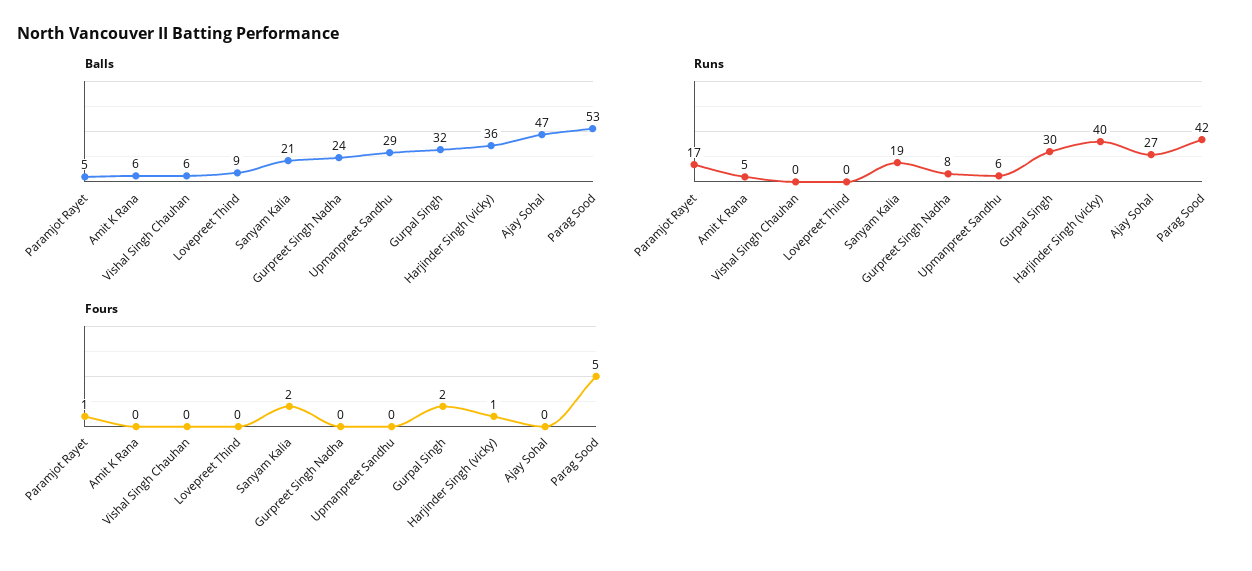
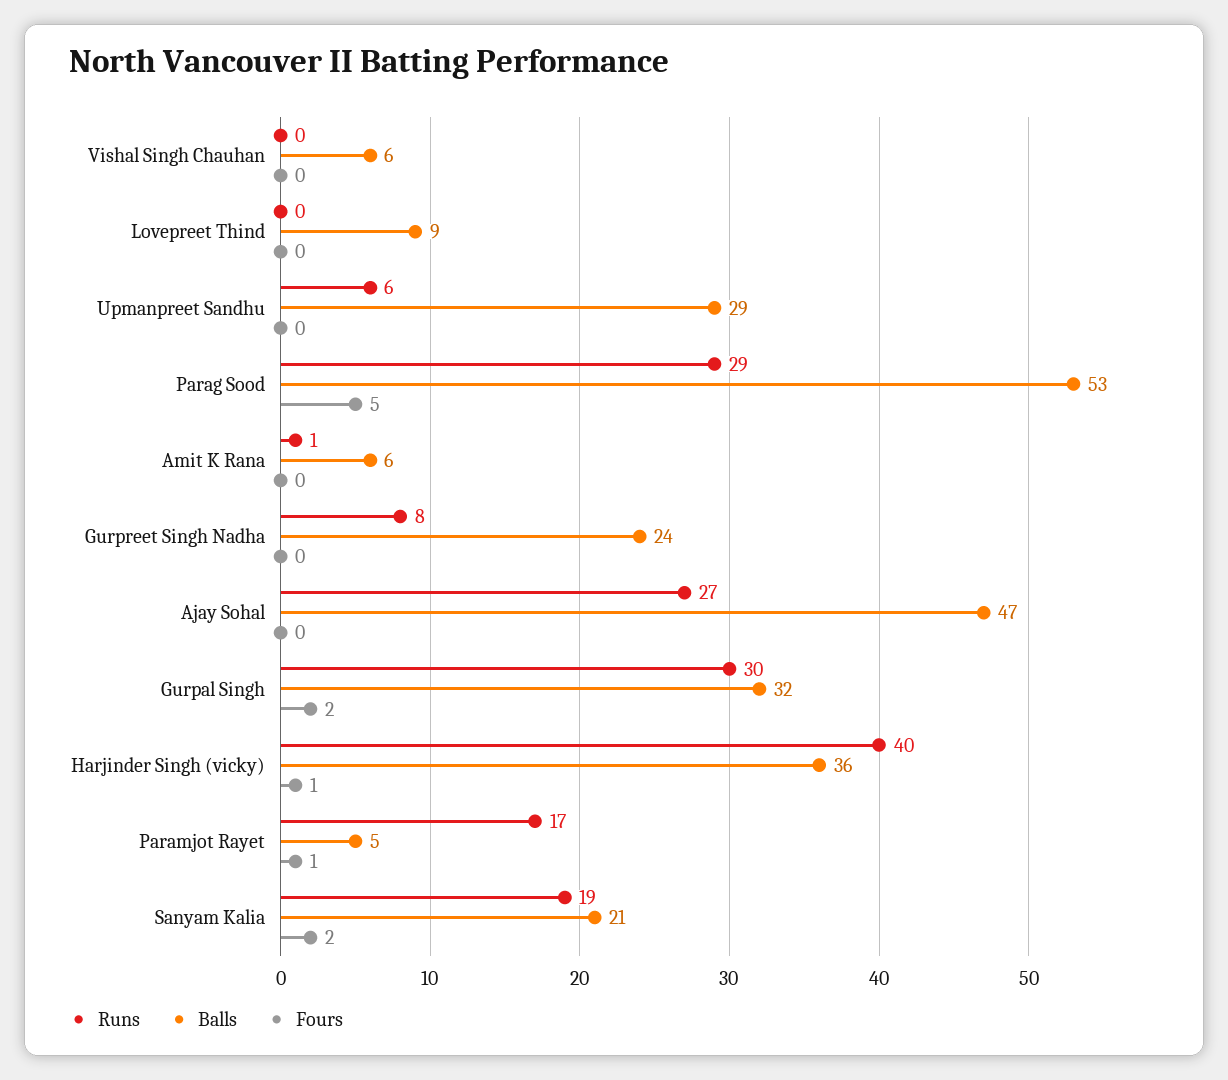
Runs, Amit K Rana: 5 -> 1
Runs, Parag Sood: 42 -> 29

